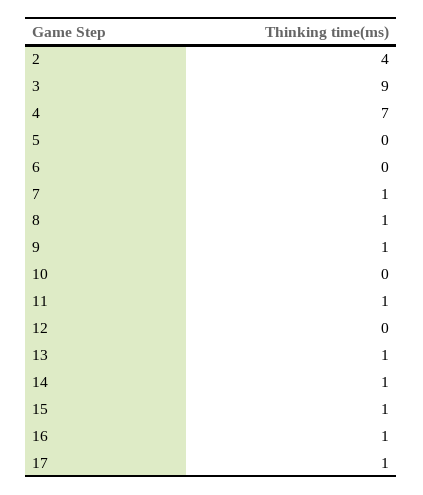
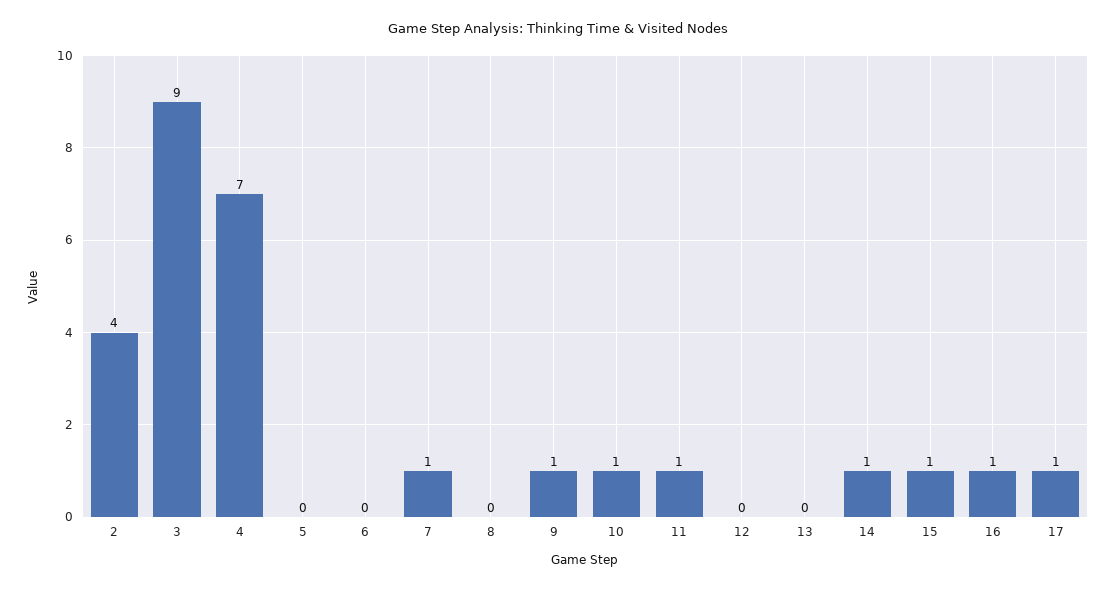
8: 1 -> 0
10: 0 -> 1
13: 1 -> 0

